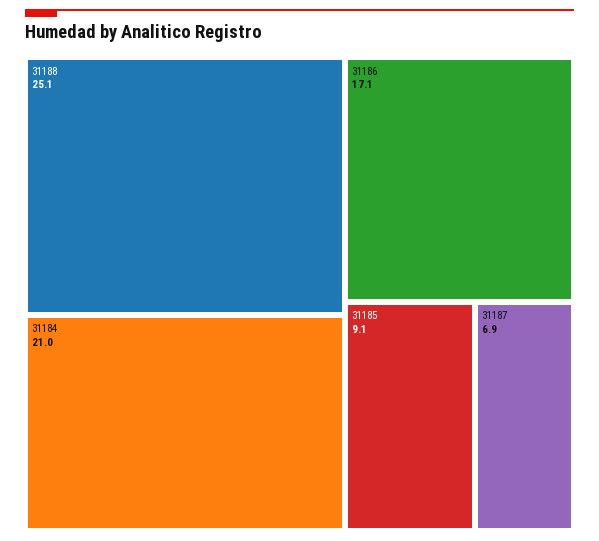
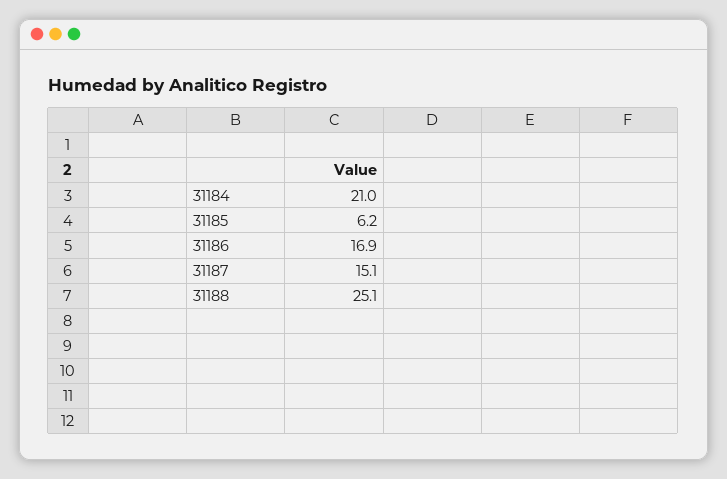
31186: 17.1 -> 16.9
31185: 9.1 -> 6.2
31187: 6.9 -> 15.1

